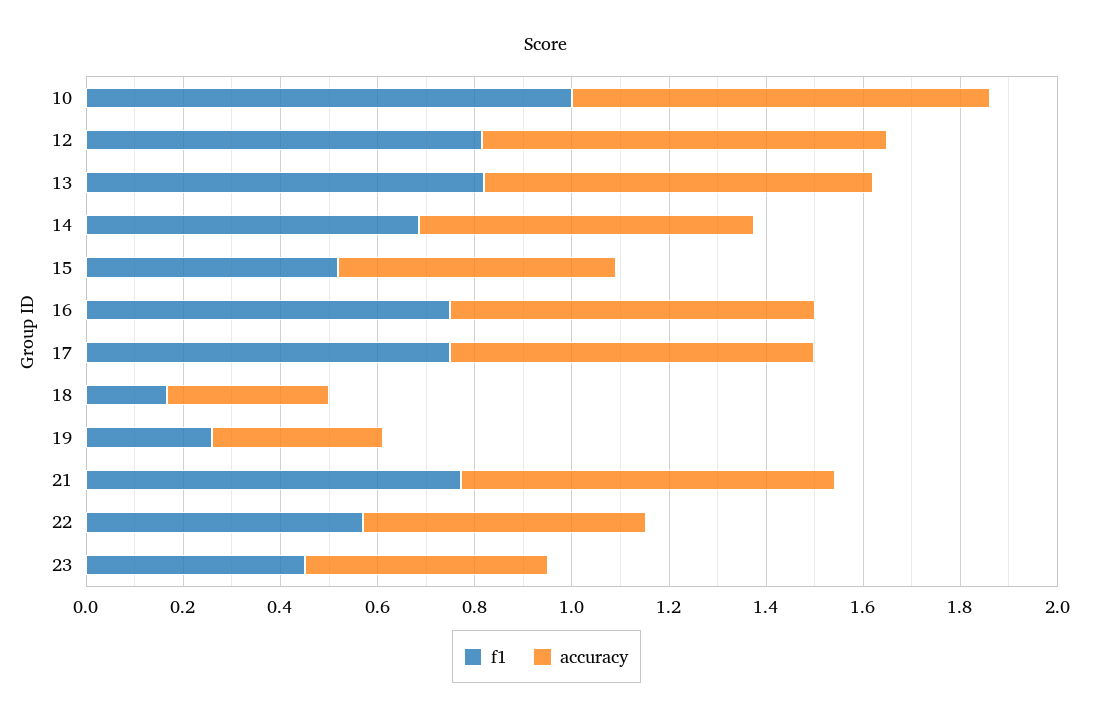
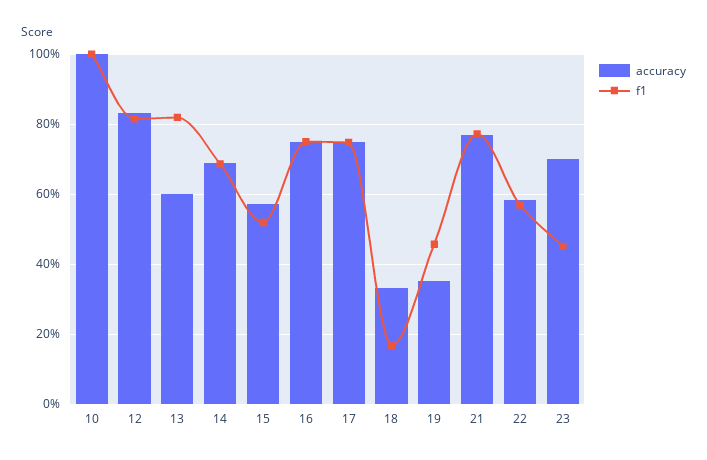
accuracy, 10: 0.85 -> 1
accuracy, 13: 0.8 -> 0.6
f1, 19: 0.25 -> 0.46
accuracy, 23: 0.5 -> 0.7

